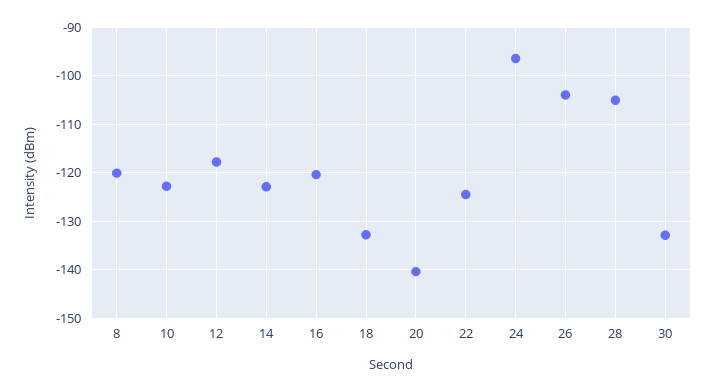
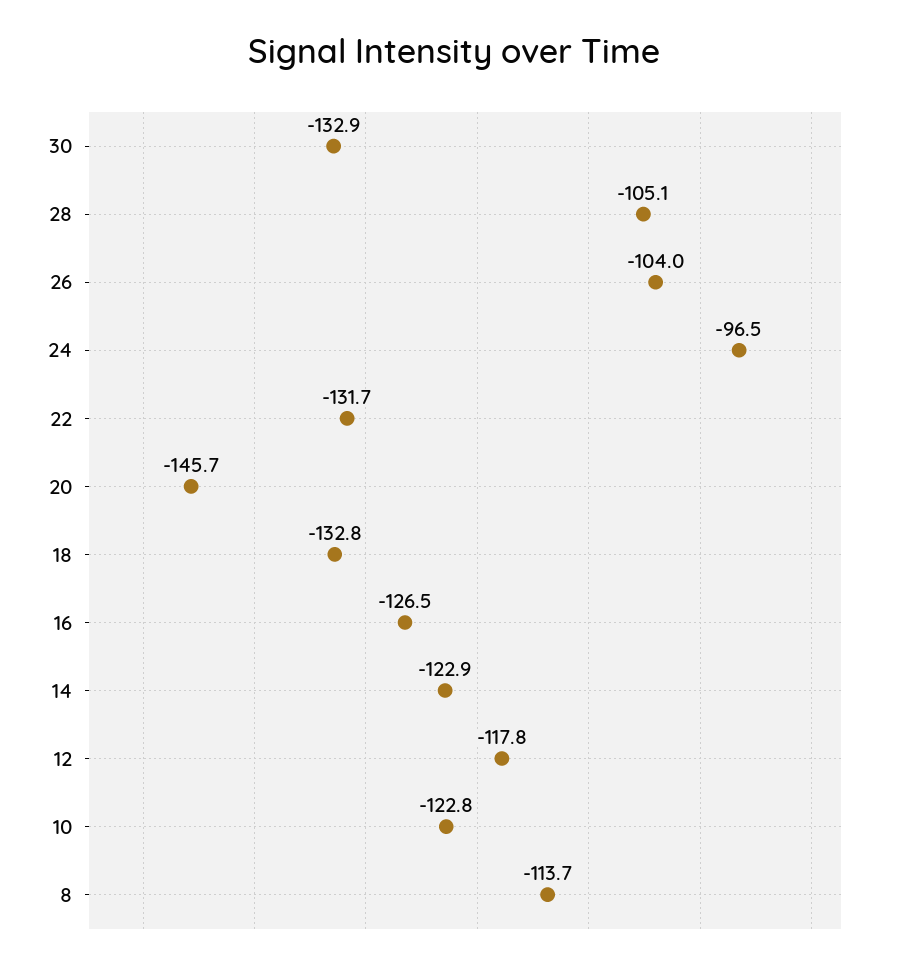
8: -120 -> -113.7
16: -120 -> -126.5
20: -140 -> -145.7
22: -124 -> -131.7

